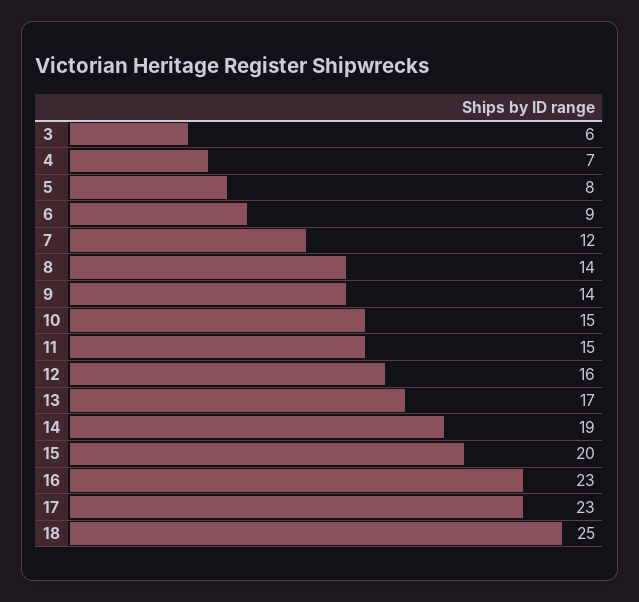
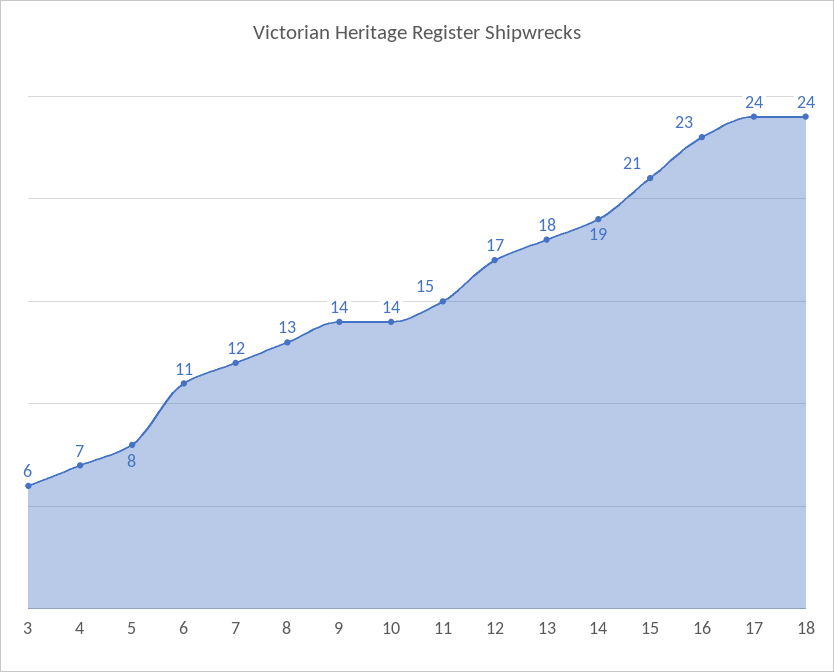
6: 9 -> 11
8: 14 -> 13
10: 15 -> 14
12: 16 -> 17
13: 17 -> 18
15: 20 -> 21
17: 23 -> 24
18: 25 -> 24

